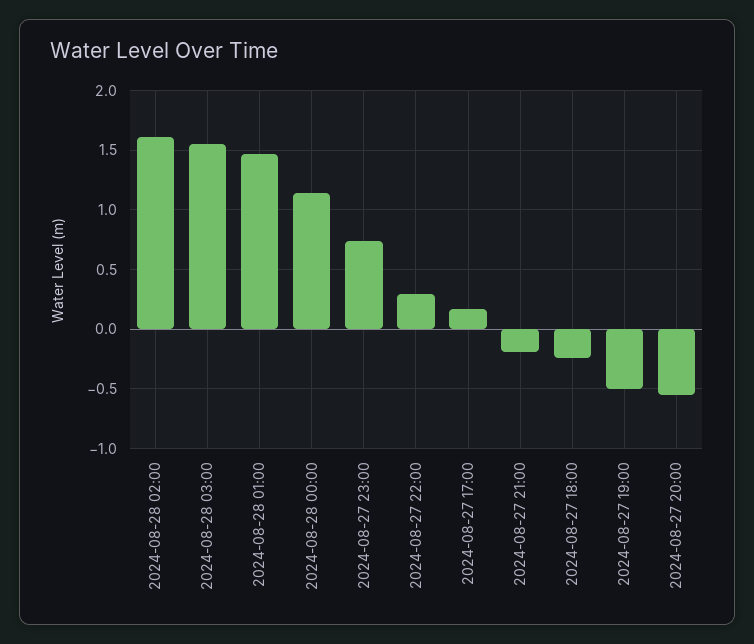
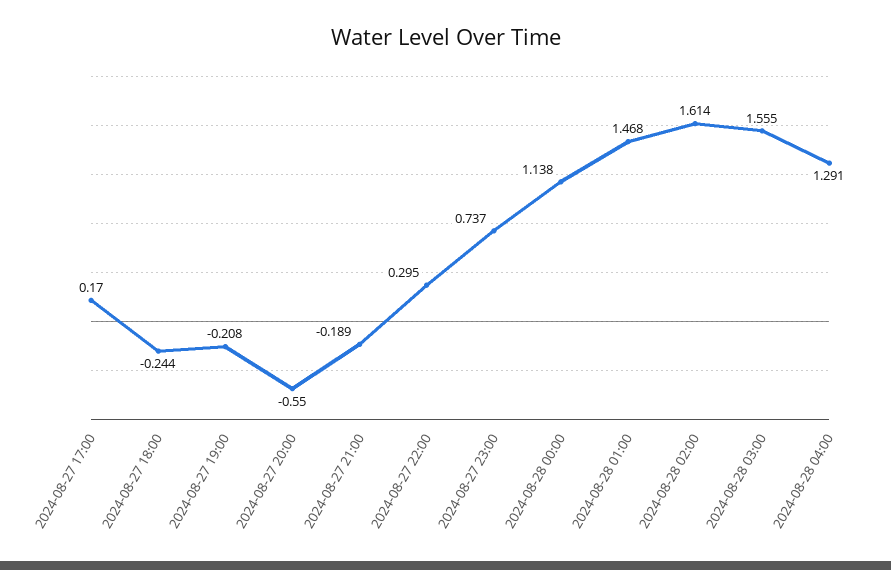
2024-08-27 19:00: -0.5 -> -0.208
2024-08-28 04:00: none -> 1.291

